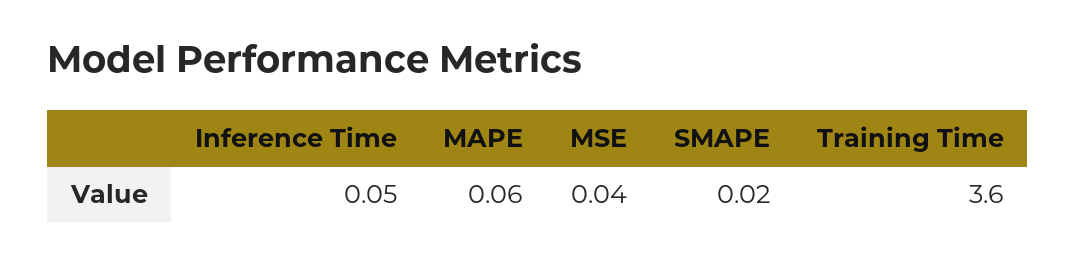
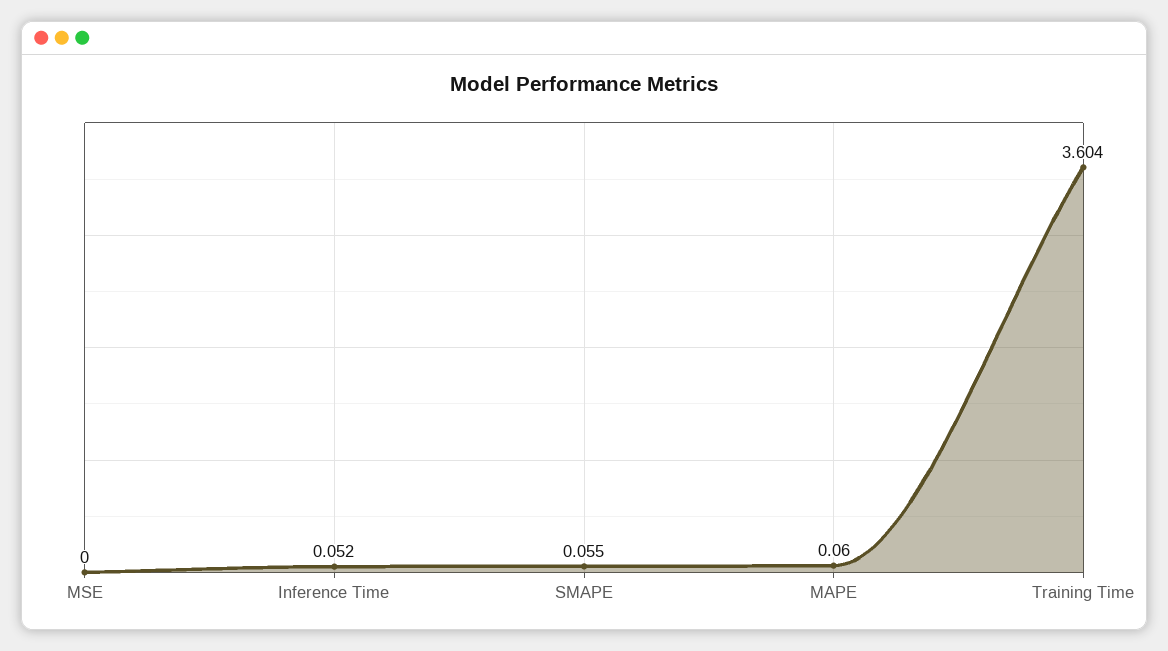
MSE: 0.04 -> 0
SMAPE: 0.02 -> 0.055

